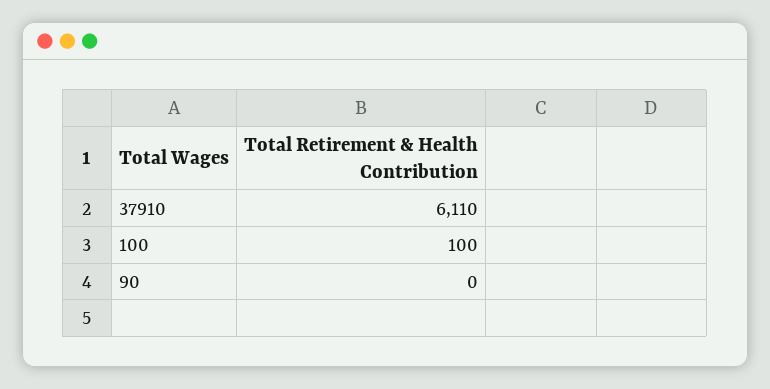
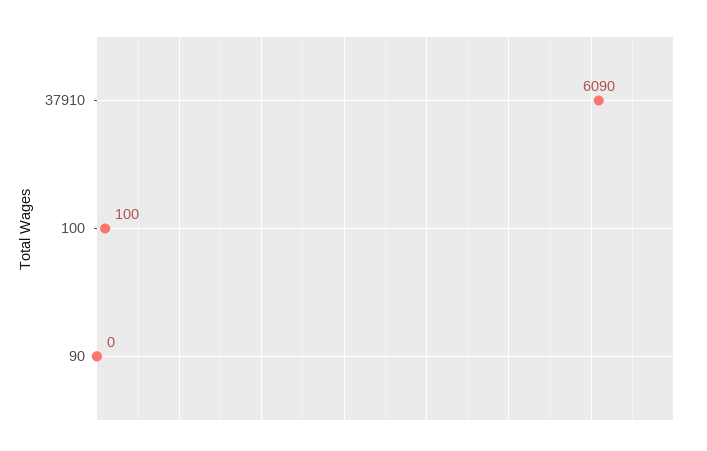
37910: 6110 -> 6090

